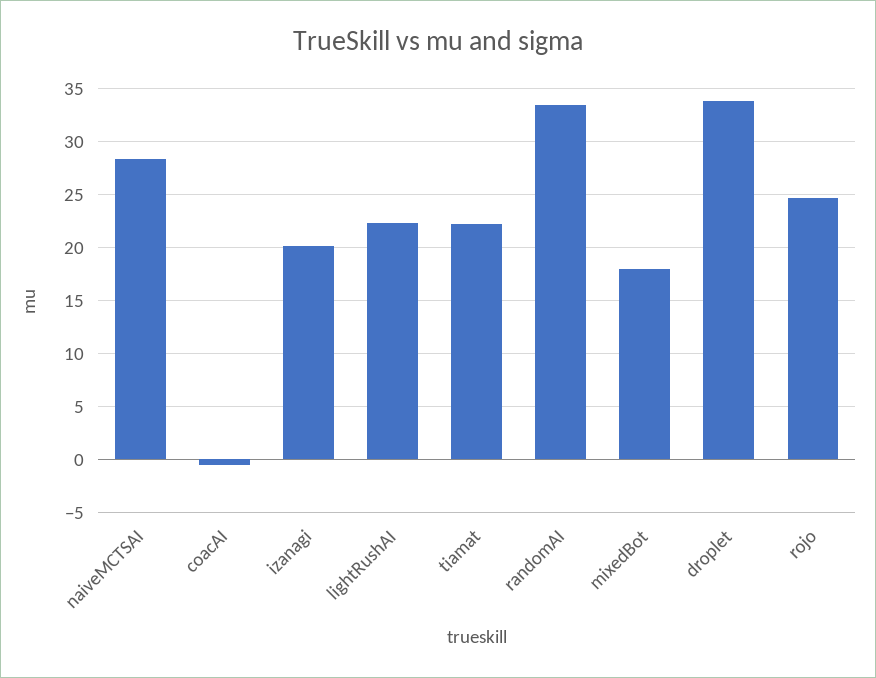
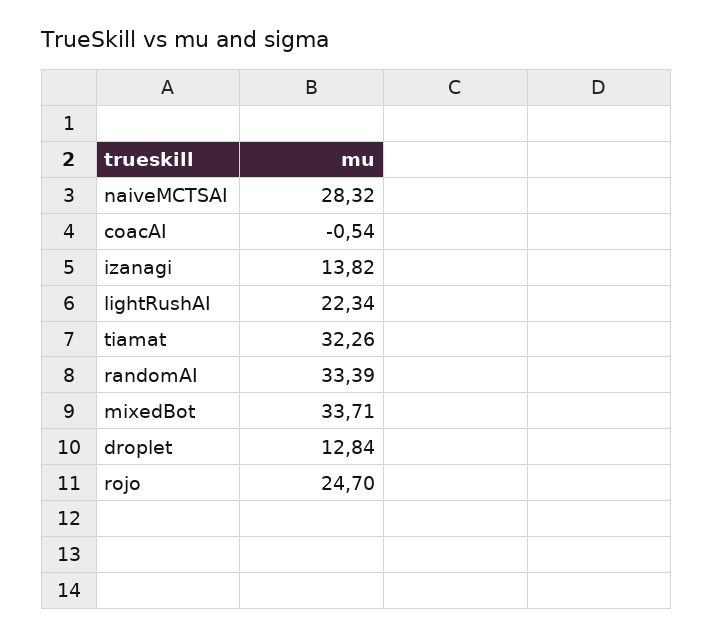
izanagi: 20 -> 13.82
tiamat: 22 -> 32.26
mixedBot: 18 -> 33.71
droplet: 34 -> 12.84

